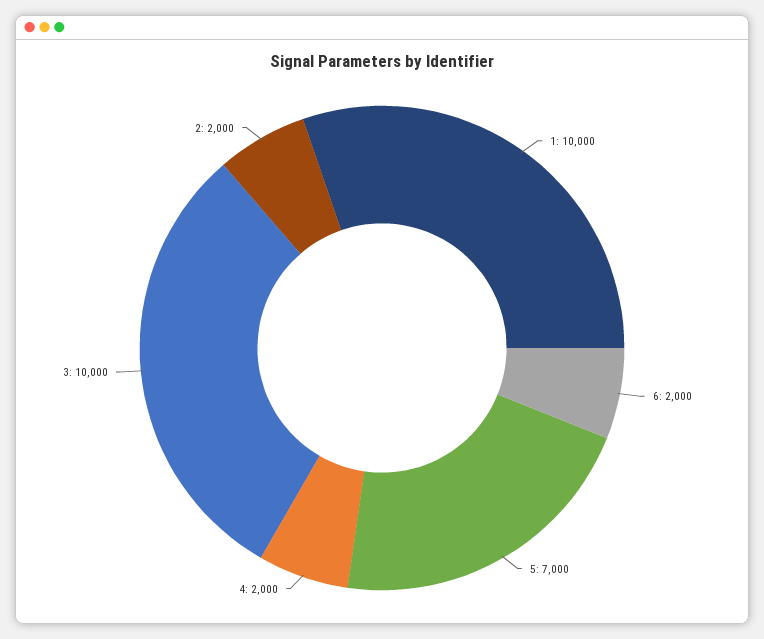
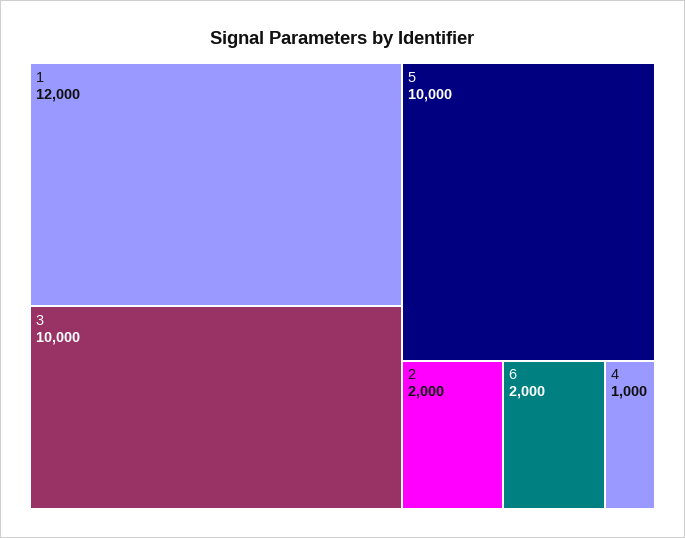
1: 10000 -> 12000
5: 7000 -> 10000
4: 2000 -> 1000

